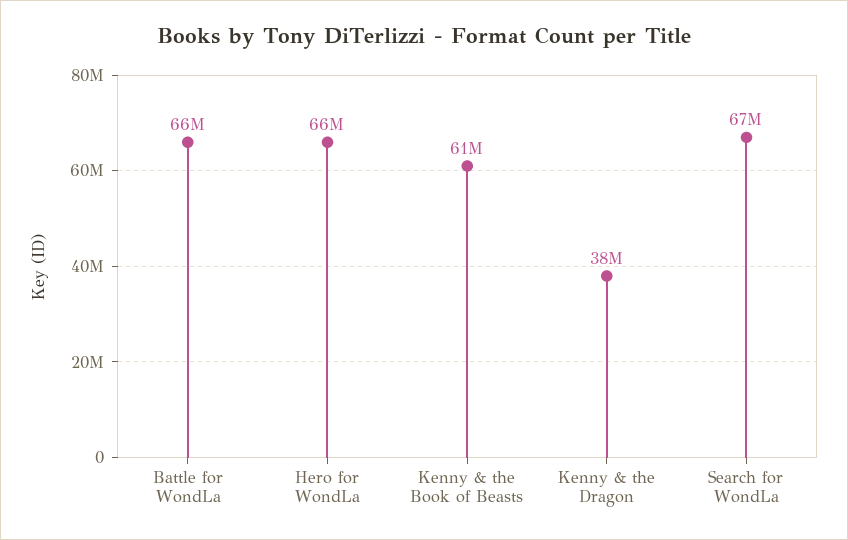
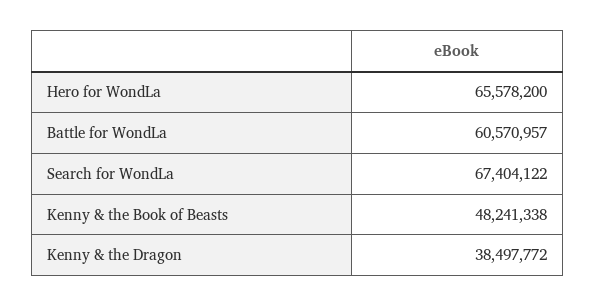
Battle for WondLa: 66000000 -> 60570957
Kenny & the Book of Beasts: 61000000 -> 48241338

